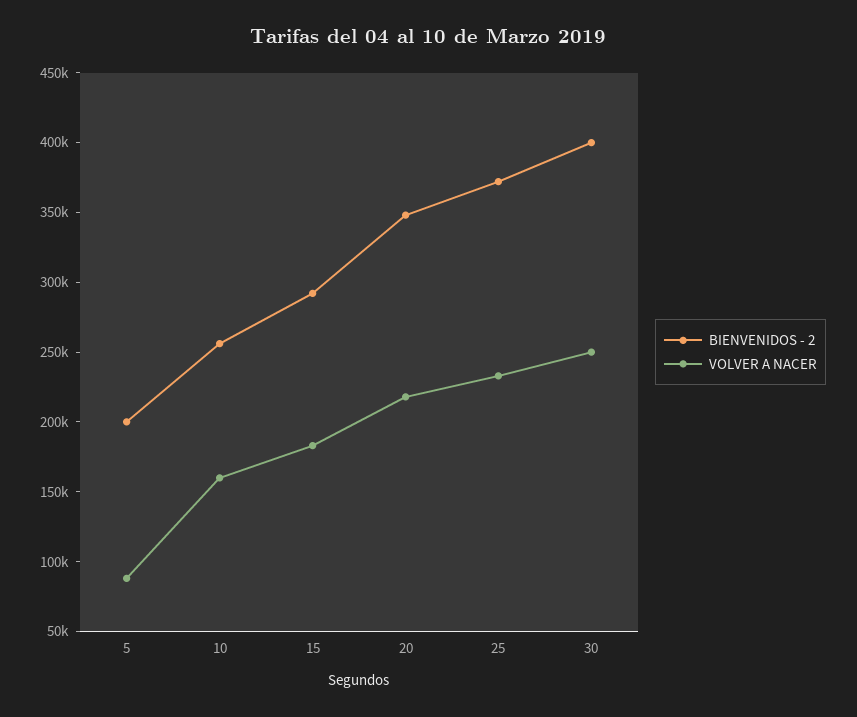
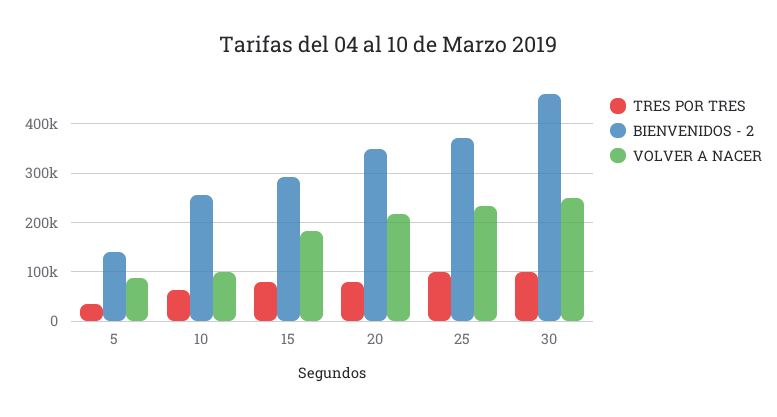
BIENVENIDOS - 2, 5: 200000 -> 140000
VOLVER A NACER, 10: 160000 -> 100000
BIENVENIDOS - 2, 30: 400000 -> 460000
TRES POR TRES, 5: none -> 40000
TRES POR TRES, 10: none -> 60000
TRES POR TRES, 15: none -> 80000
TRES POR TRES, 20: none -> 80000
TRES POR TRES, 25: none -> 100000
TRES POR TRES, 30: none -> 100000

